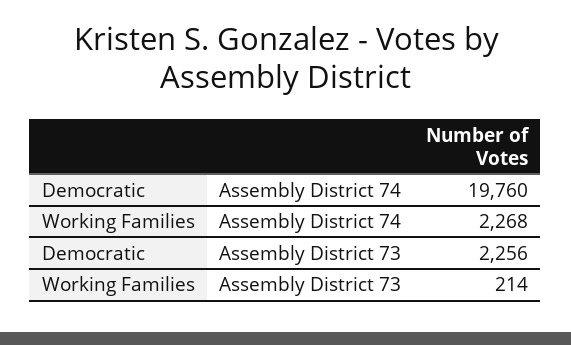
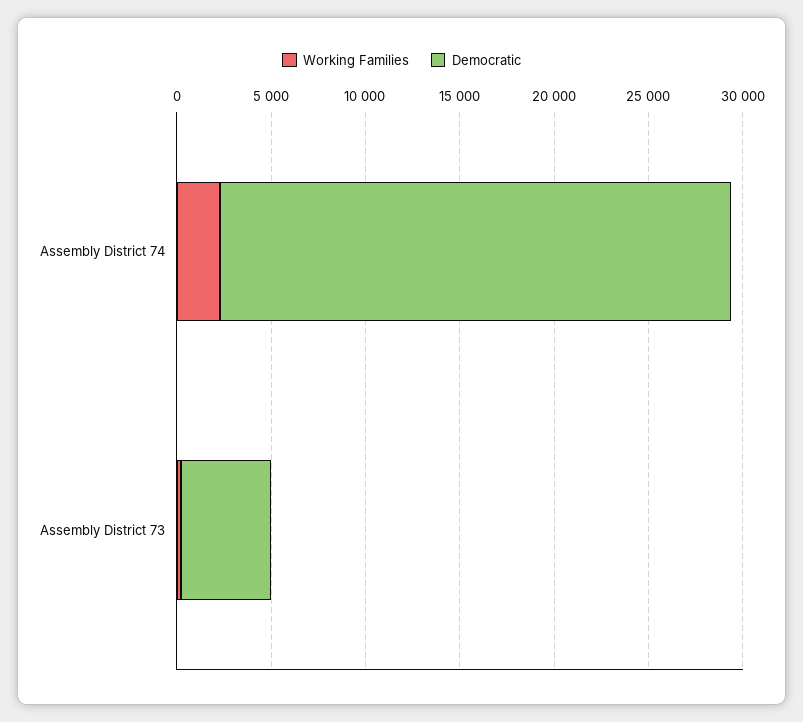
Democratic, Assembly District 74: 19760 -> 27000
Democratic, Assembly District 73: 2256 -> 5000

